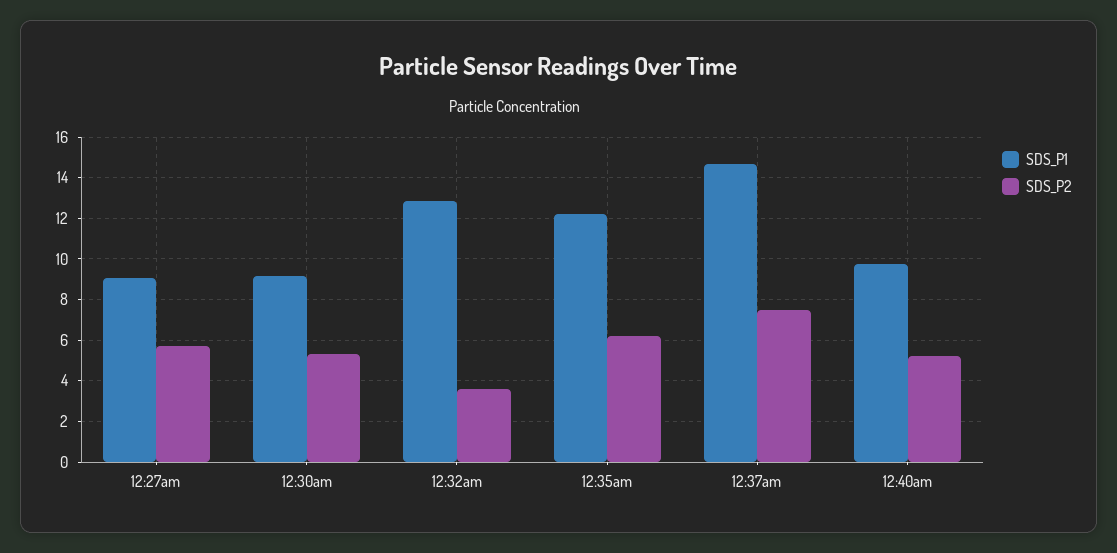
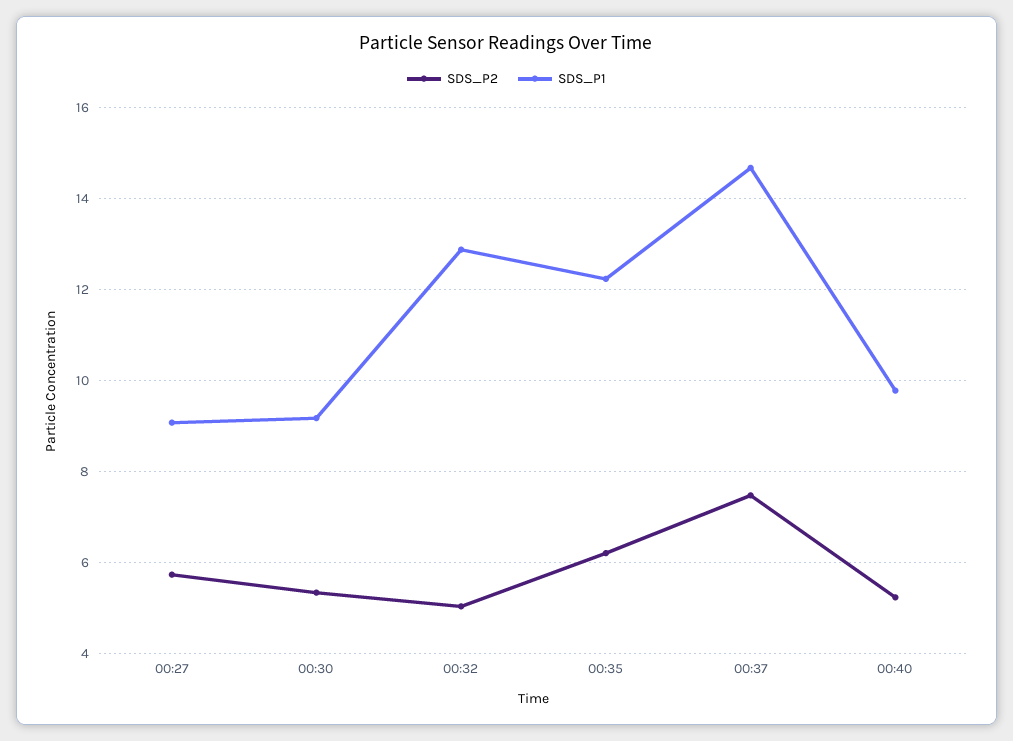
SDS_P2, 12:32am: 3.5 -> 5

